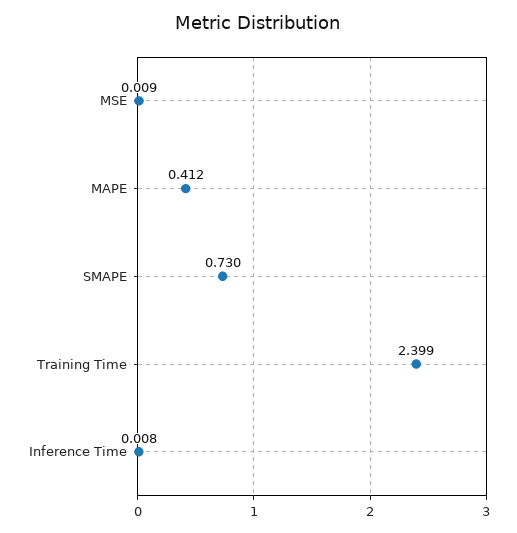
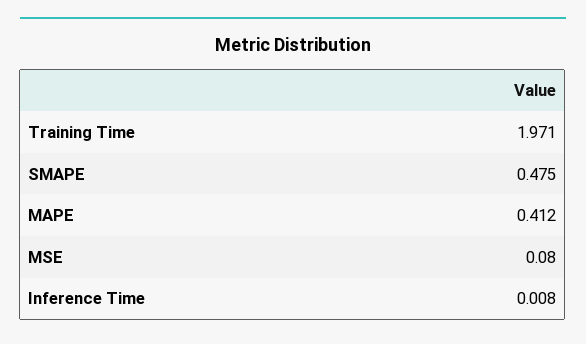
MSE: 0.009 -> 0.08
SMAPE: 0.73 -> 0.475
Training Time: 2.399 -> 1.971

